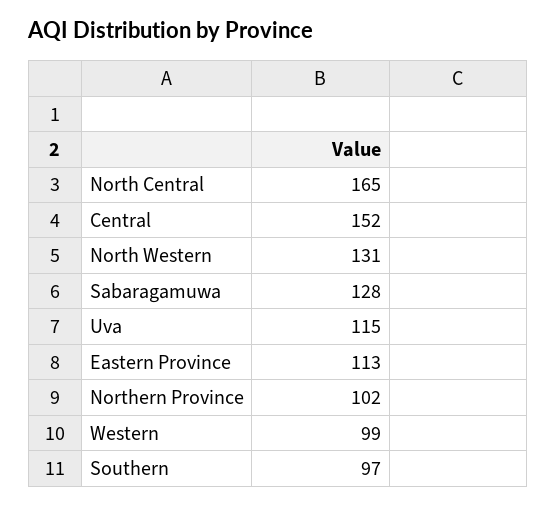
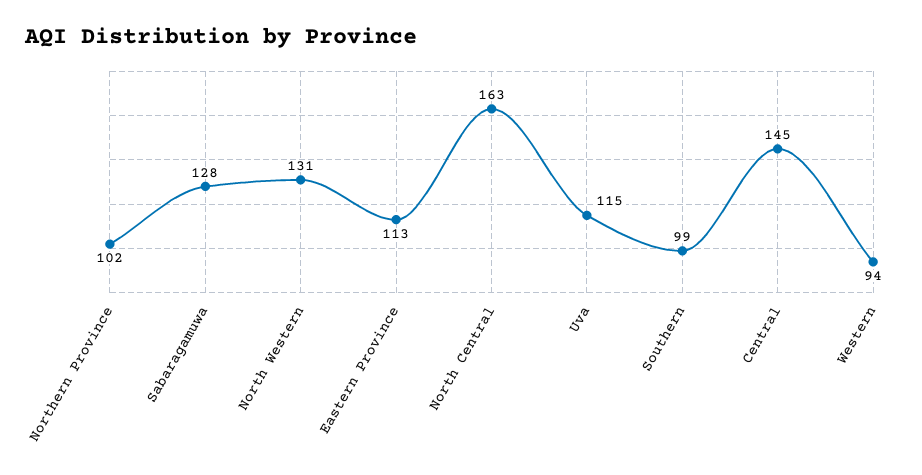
North Central: 165 -> 163
Central: 152 -> 145
Western: 99 -> 94
Southern: 97 -> 99

